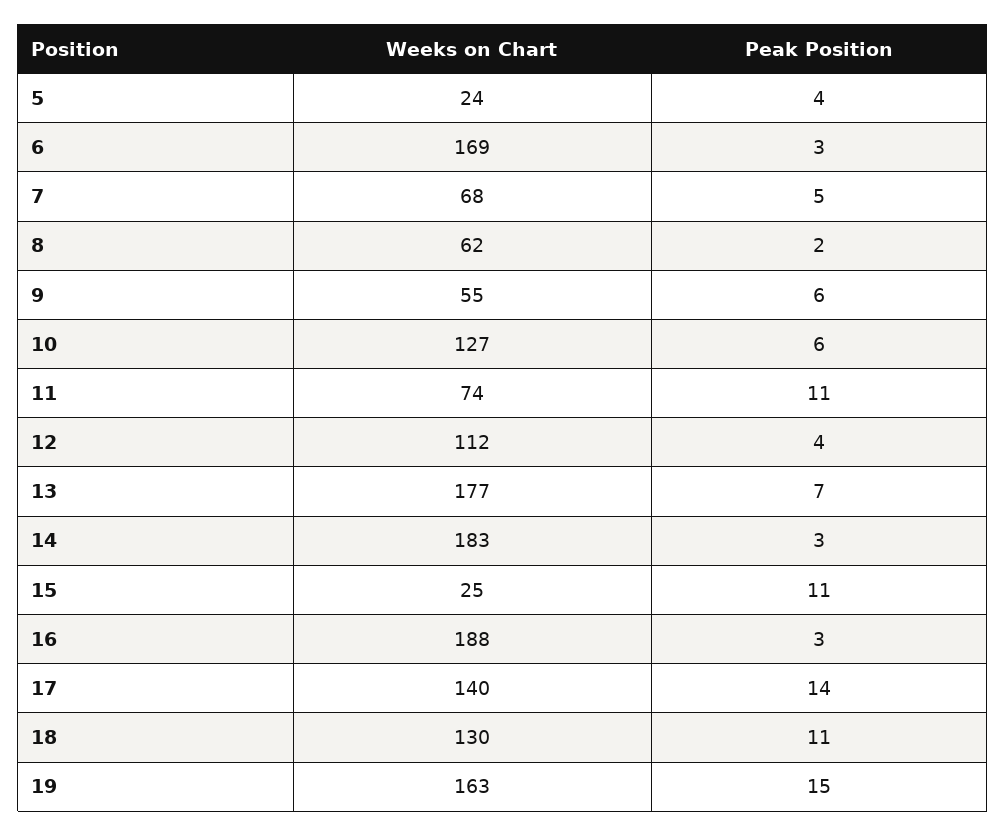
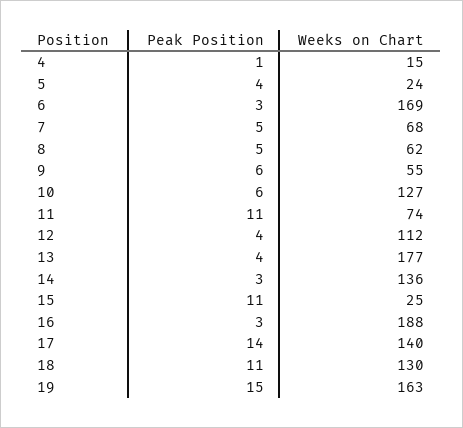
Peak Position, 8: 2 -> 5
Peak Position, 13: 7 -> 4
Weeks on Chart, 14: 183 -> 136
Peak Position, 4: none -> 1
Weeks on Chart, 4: none -> 15

